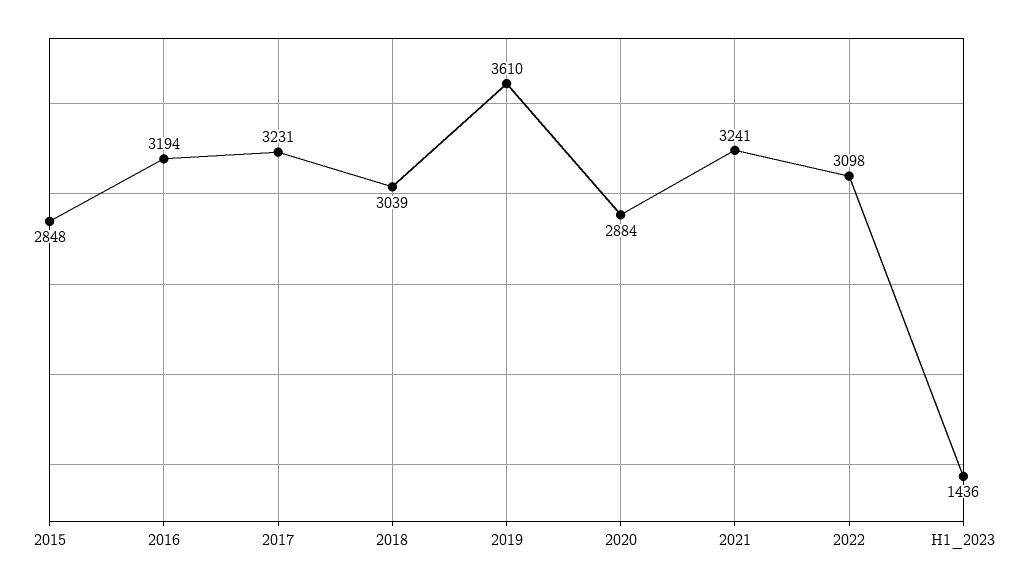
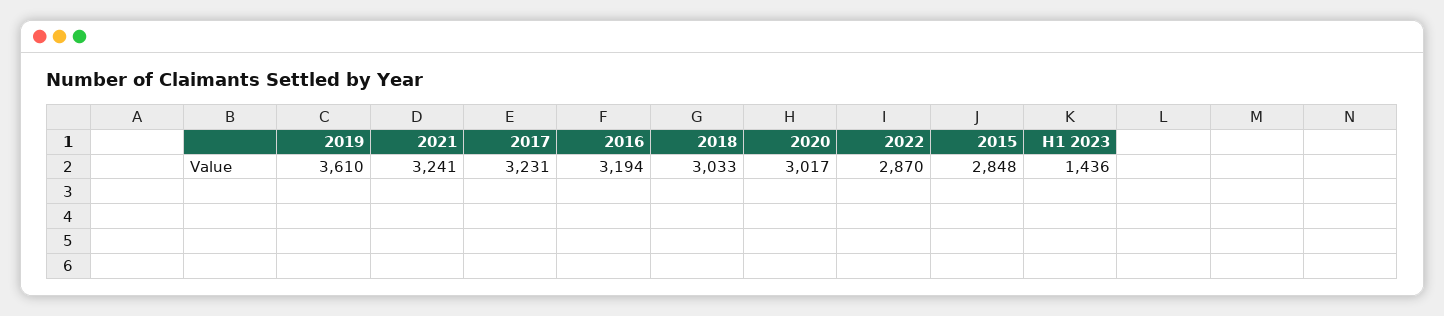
2018: 3039 -> 3033
2020: 2884 -> 3017
2022: 3098 -> 2870

